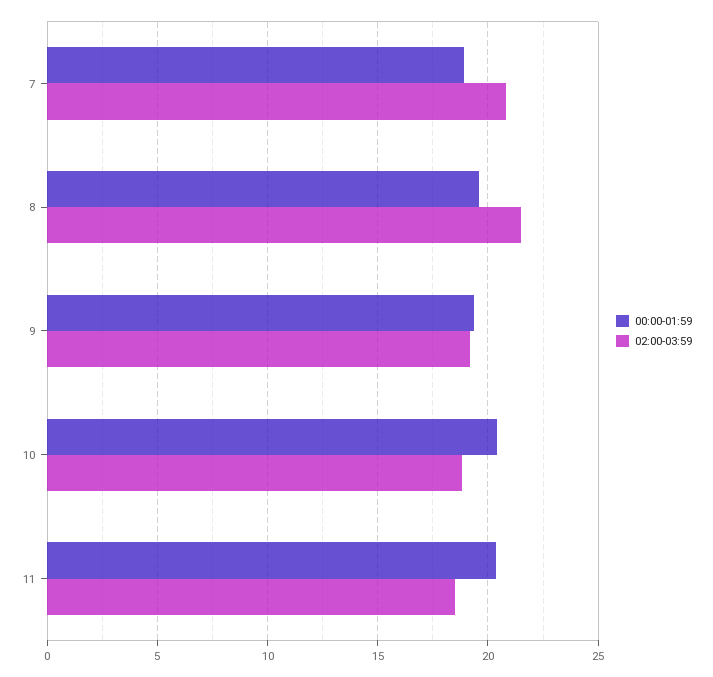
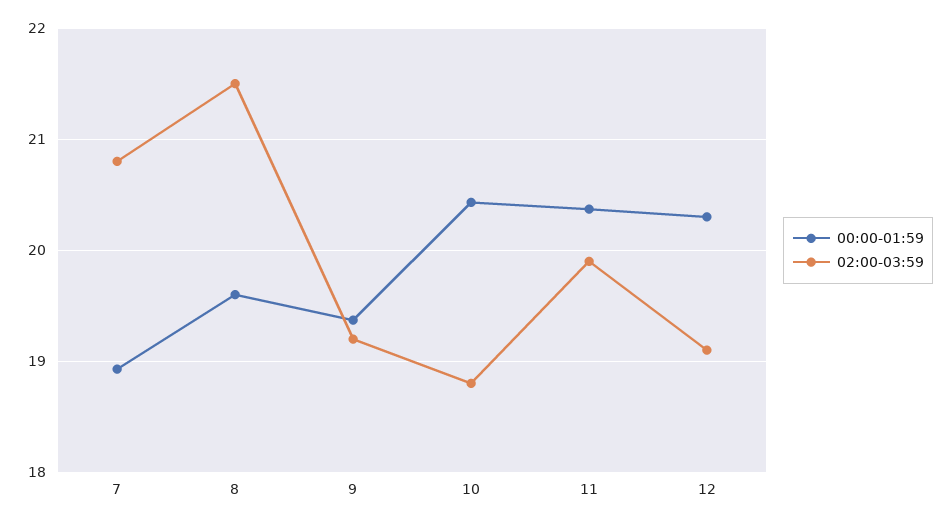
02:00-03:59, 11: 18.5 -> 19.9
00:00-01:59, 12: none -> 20.3
02:00-03:59, 12: none -> 19.1

